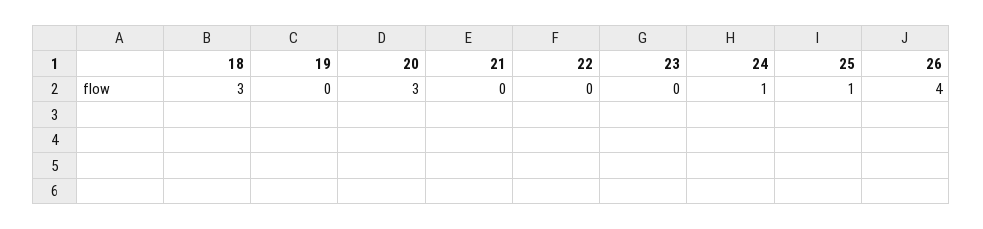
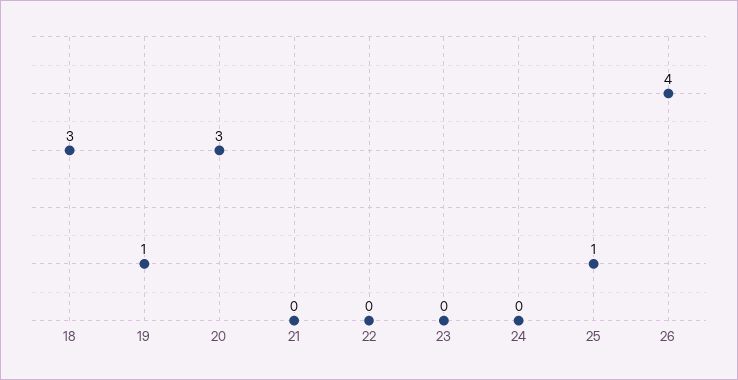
19: 0 -> 1
24: 1 -> 0

